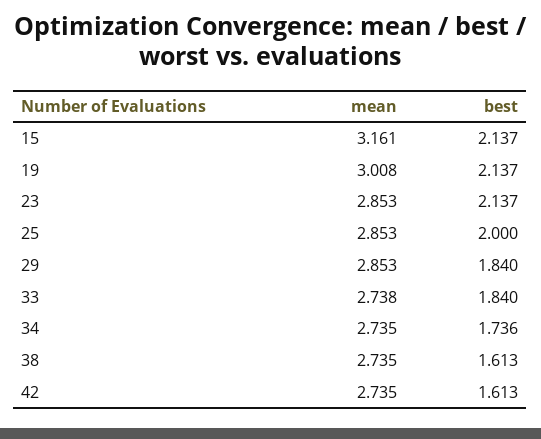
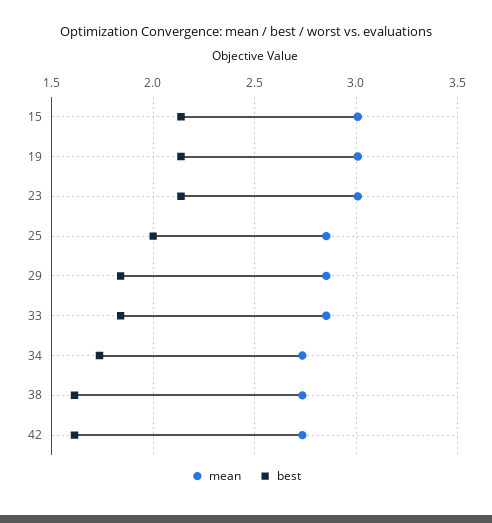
mean, 15: 3.161 -> 3
mean, 23: 2.853 -> 3
mean, 33: 2.738 -> 2.85

